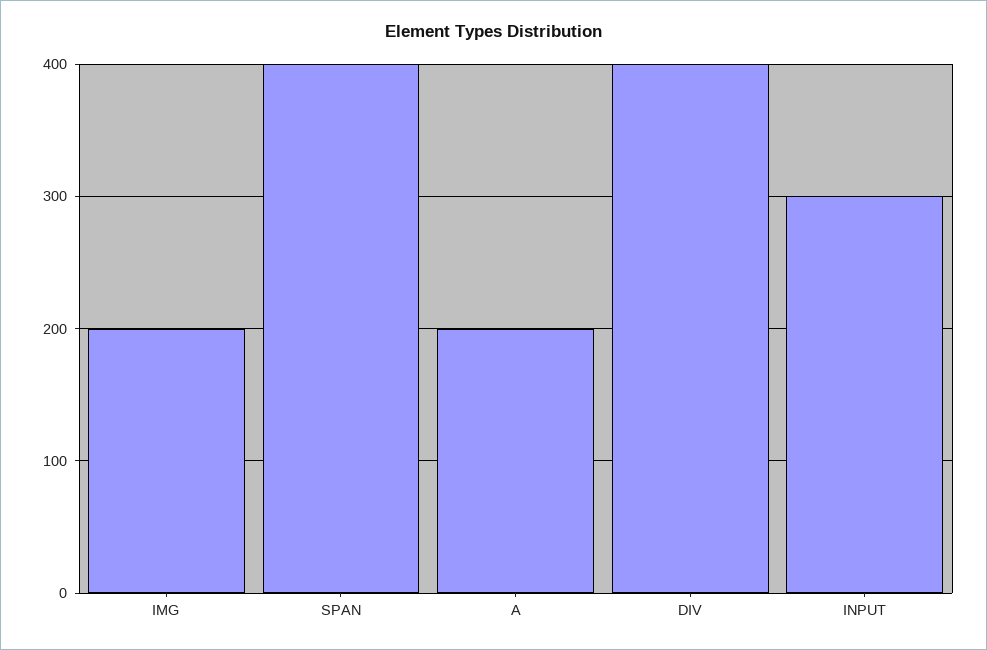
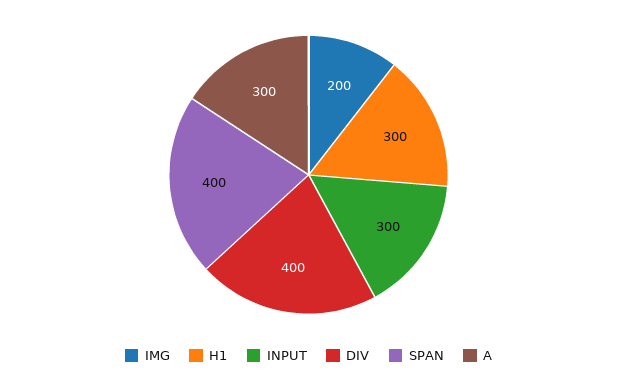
A: 200 -> 300
H1: none -> 300

